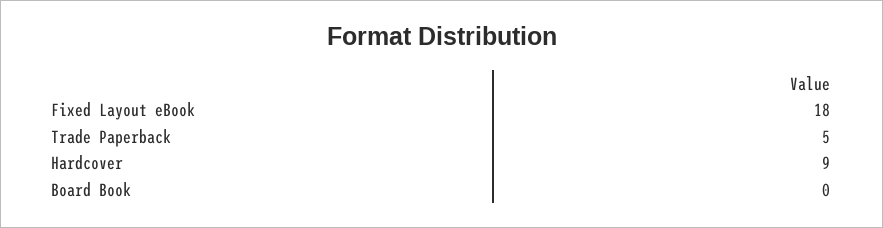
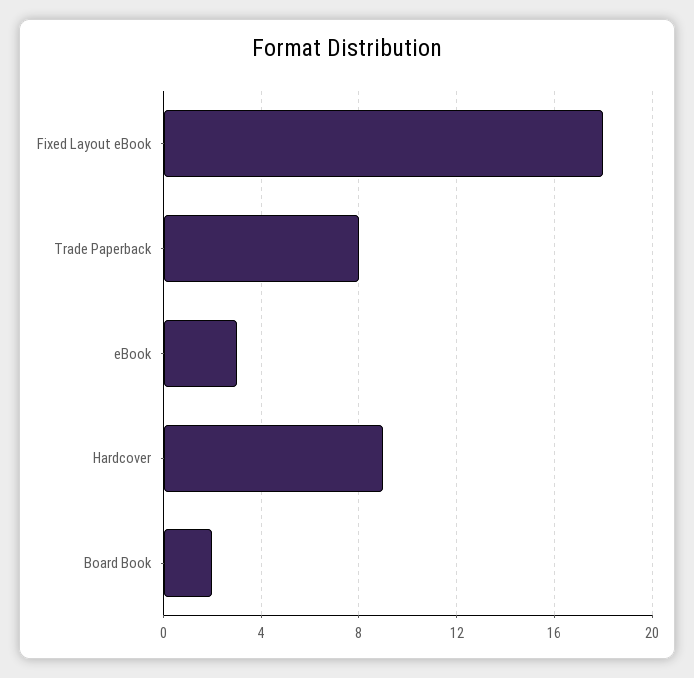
Trade Paperback: 5 -> 8
Board Book: 0 -> 2
eBook: none -> 3

